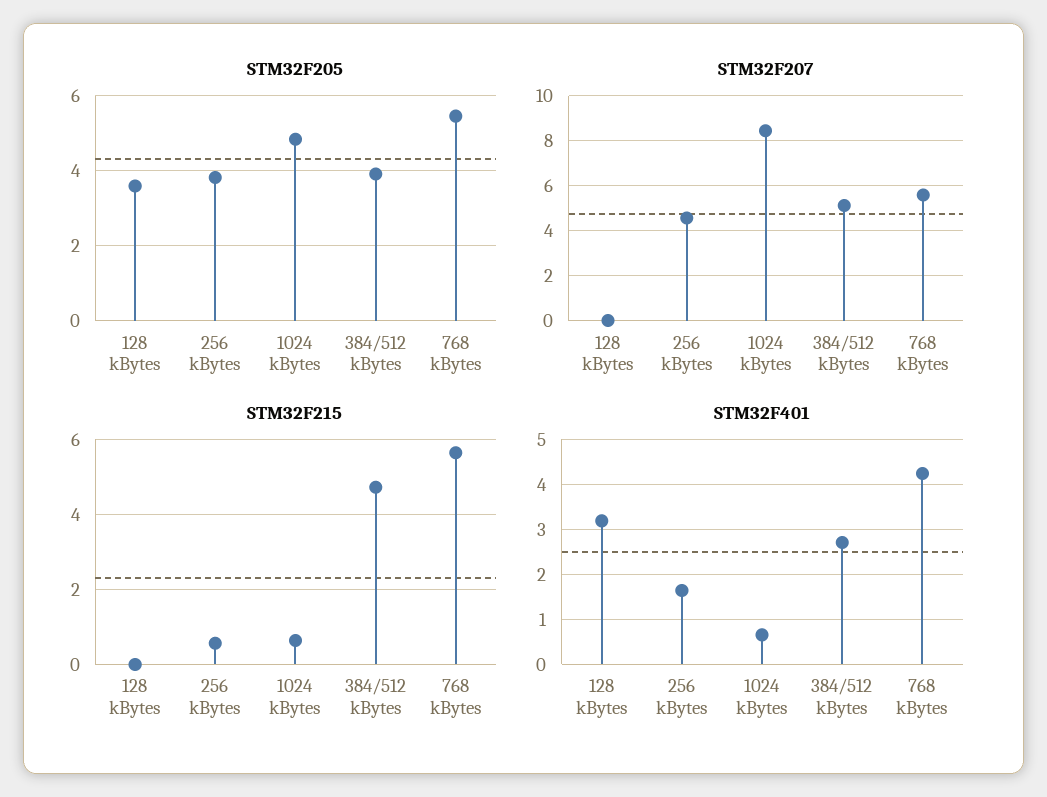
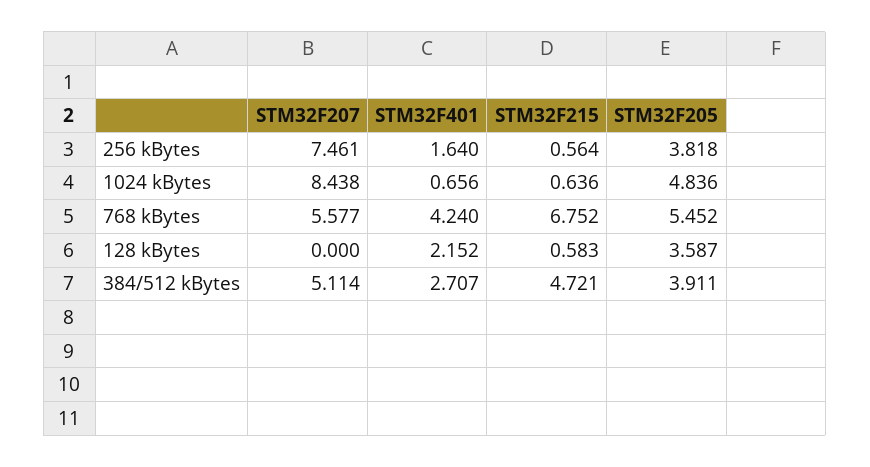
STM32F207, 256 kBytes: 4.5 -> 7.461
STM32F215, 128 kBytes: 0 -> 0.583
STM32F215, 768 kBytes: 5.6 -> 6.752
STM32F401, 128 kBytes: 3.2 -> 2.152

